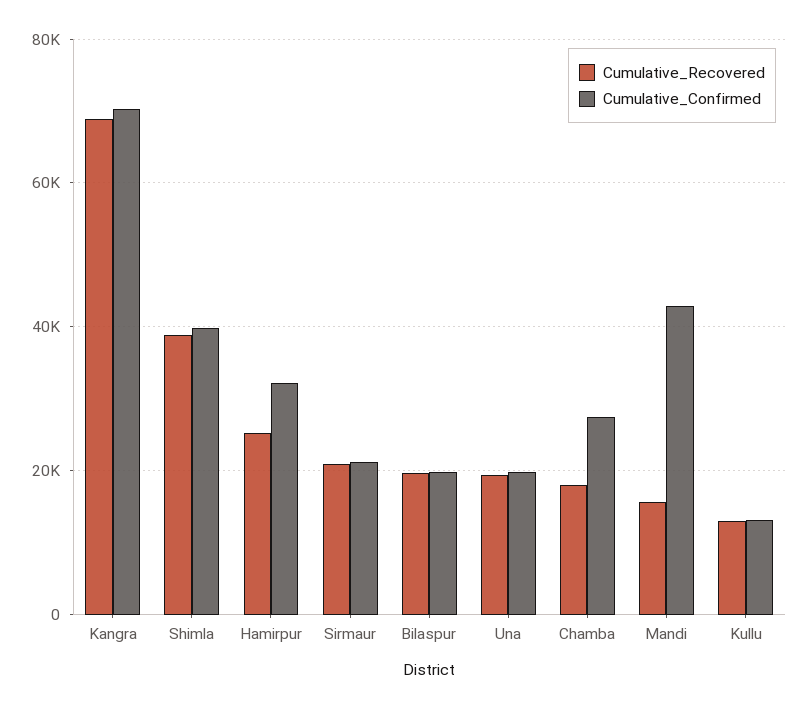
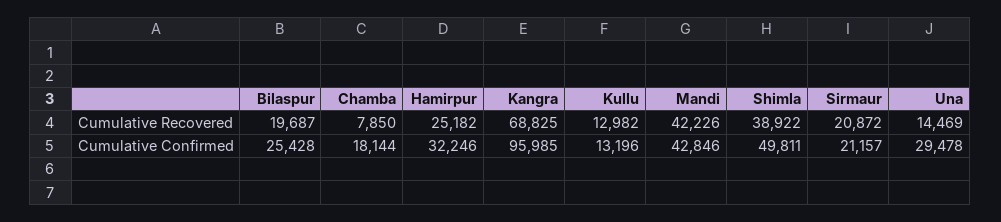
Cumulative_Confirmed, Kangra: 70000 -> 95985
Cumulative_Confirmed, Shimla: 40000 -> 49811
Cumulative_Confirmed, Bilaspur: 20000 -> 25428
Cumulative_Recovered, Una: 20000 -> 14469
Cumulative_Confirmed, Una: 20000 -> 29478
Cumulative_Recovered, Chamba: 18000 -> 7850
Cumulative_Confirmed, Chamba: 28000 -> 18144
Cumulative_Recovered, Mandi: 16000 -> 42226

